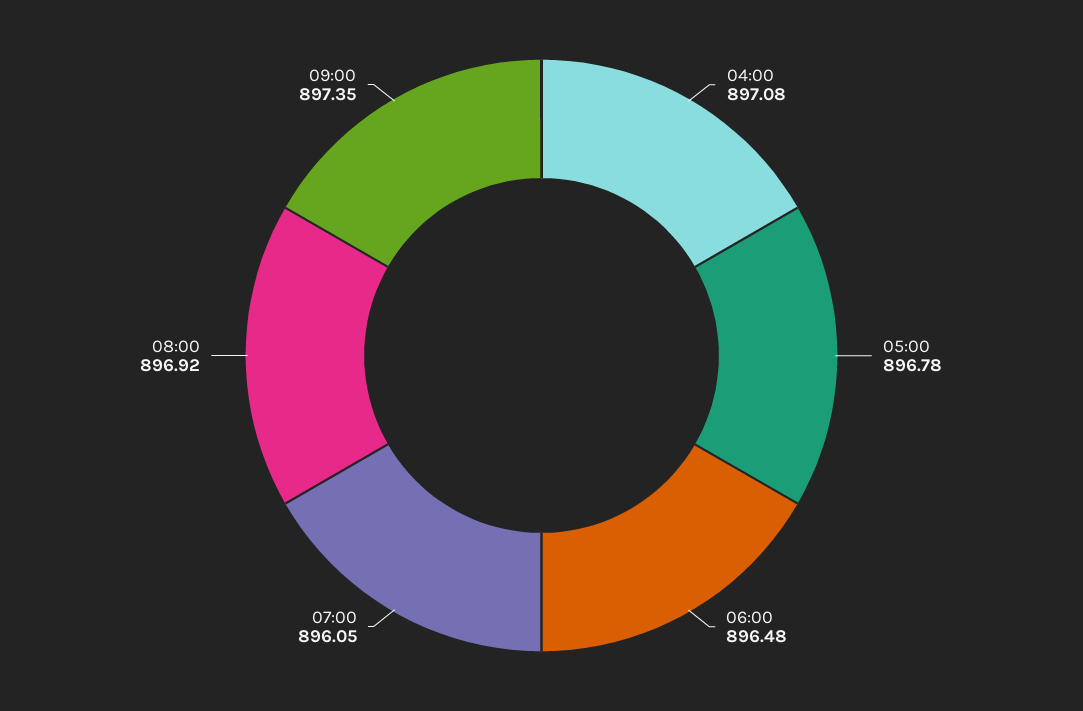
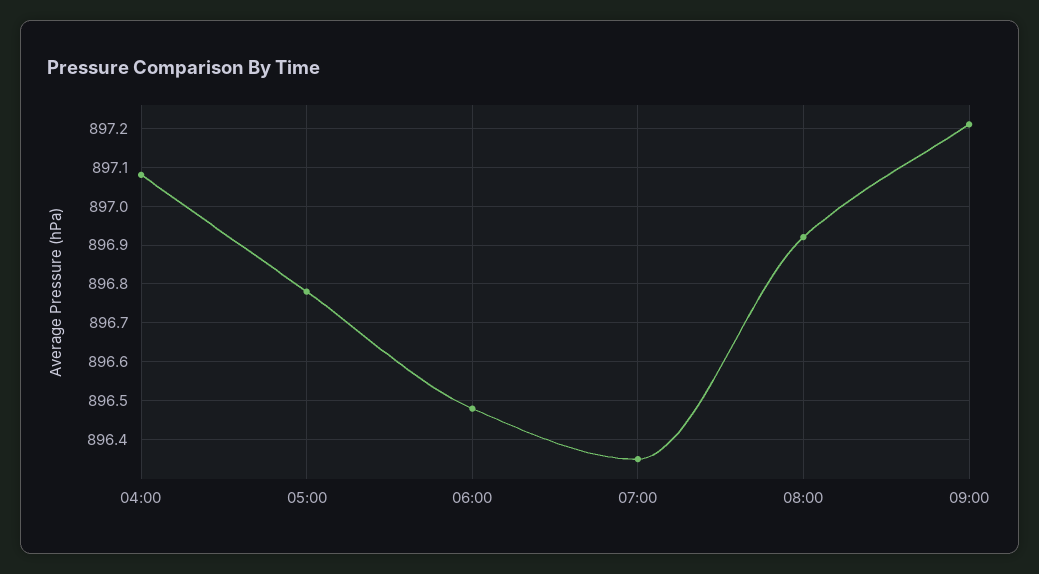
07:00: 896.05 -> 896.35
09:00: 897.35 -> 897.2

